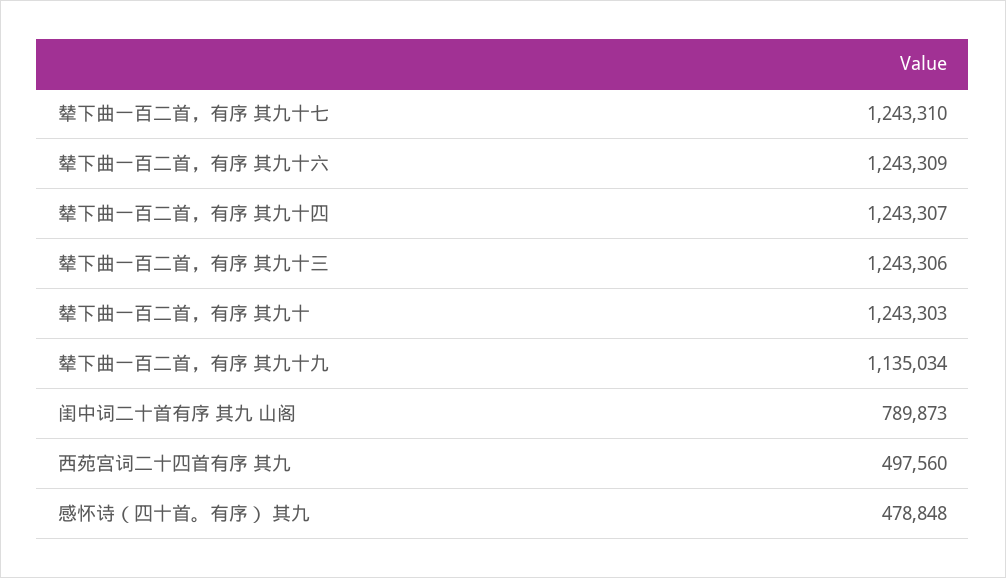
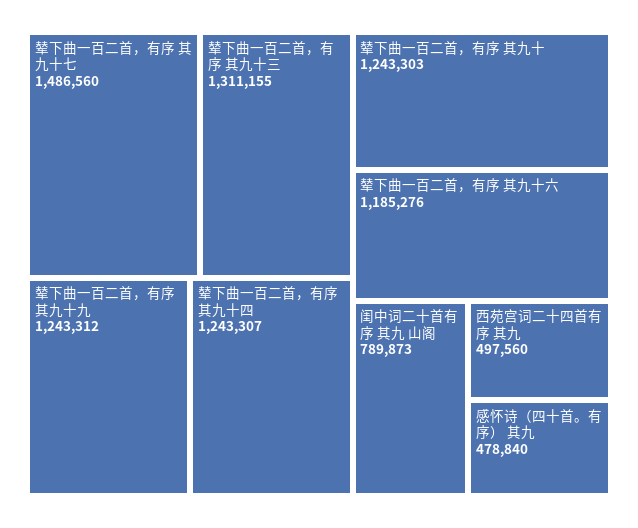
辇下曲一百二首，有序 其九十七: 1243310 -> 1486560
辇下曲一百二首，有序 其九十六: 1243309 -> 1185276
辇下曲一百二首，有序 其九十三: 1243306 -> 1311155
辇下曲一百二首，有序 其九十九: 1135034 -> 1243312
感怀诗（四十首。有序） 其九: 478848 -> 478840

